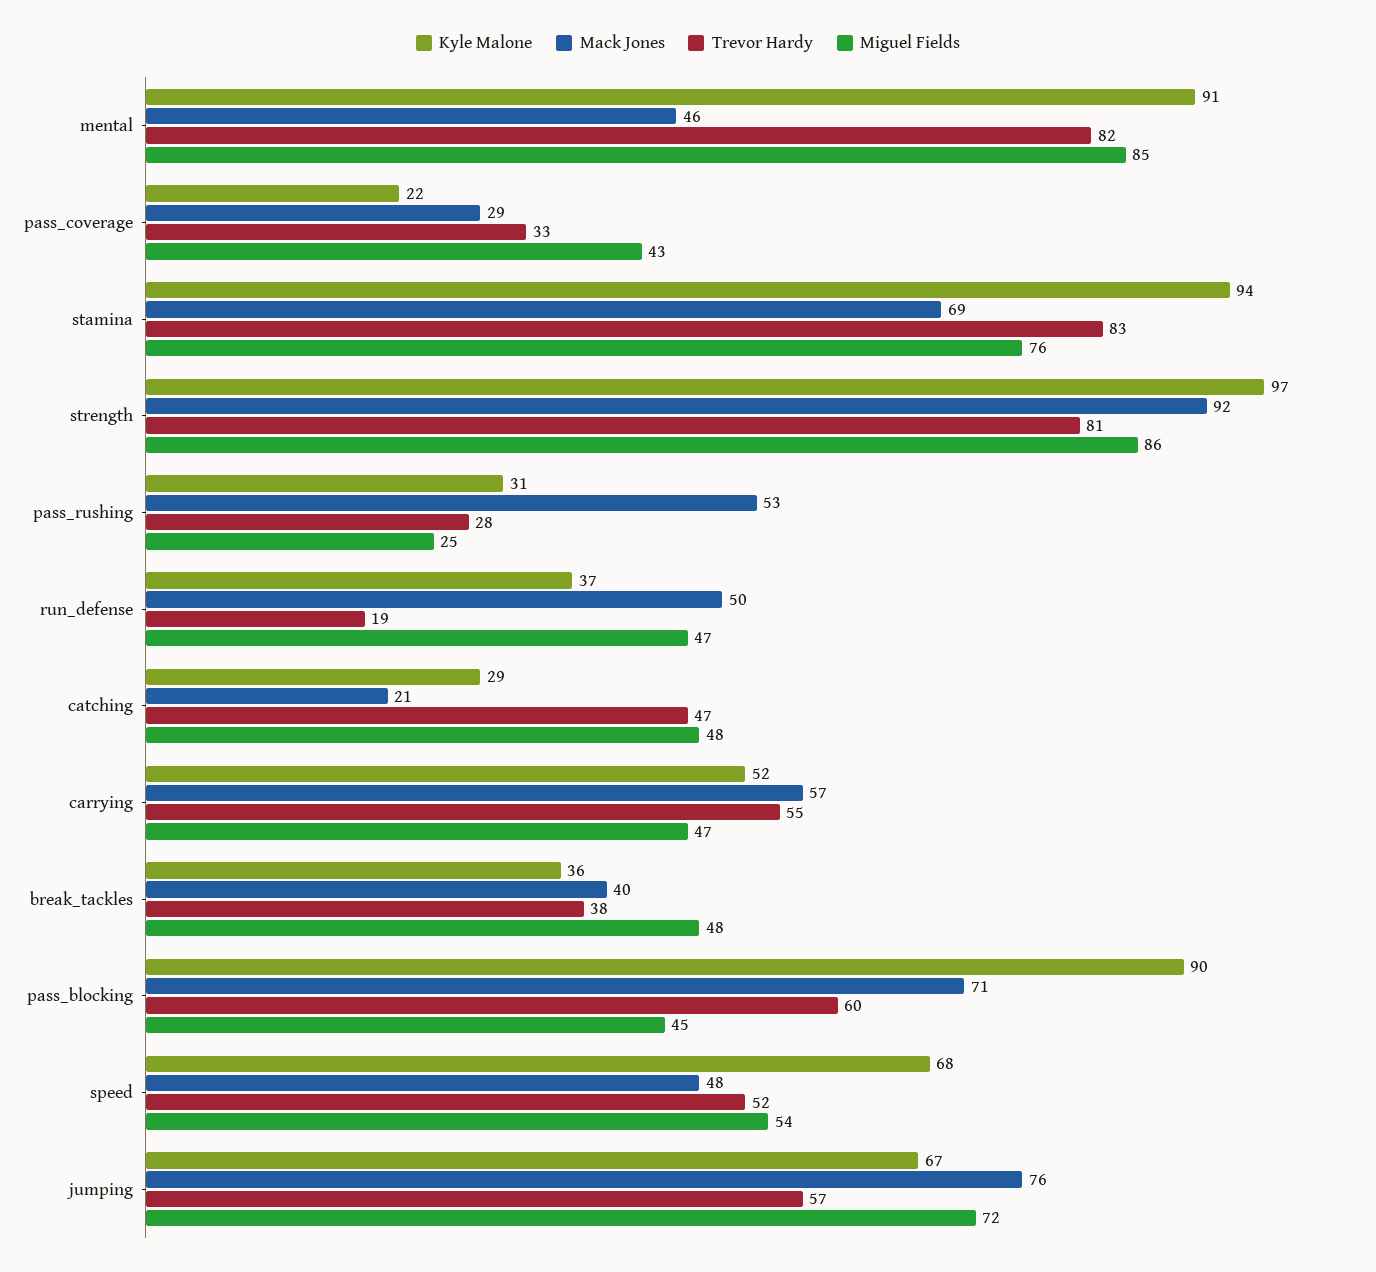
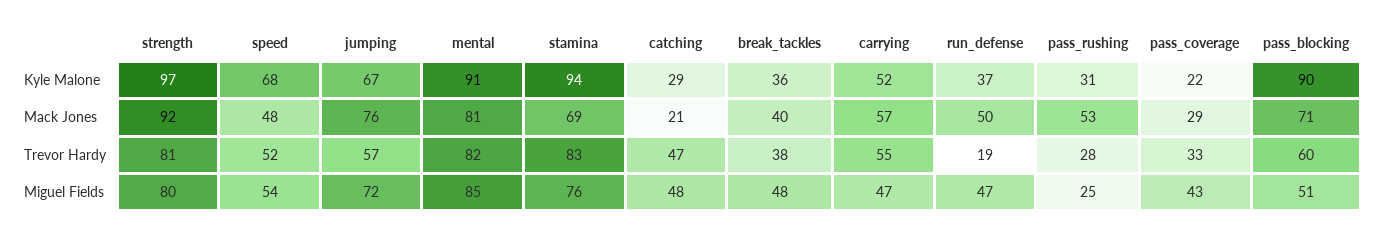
Mack Jones, mental: 46 -> 81
Miguel Fields, strength: 86 -> 80
Miguel Fields, pass_blocking: 45 -> 51

